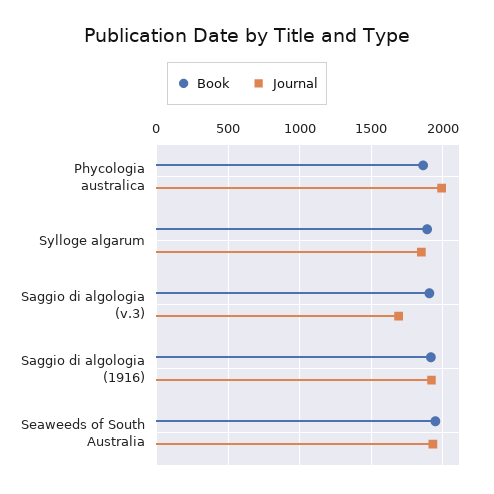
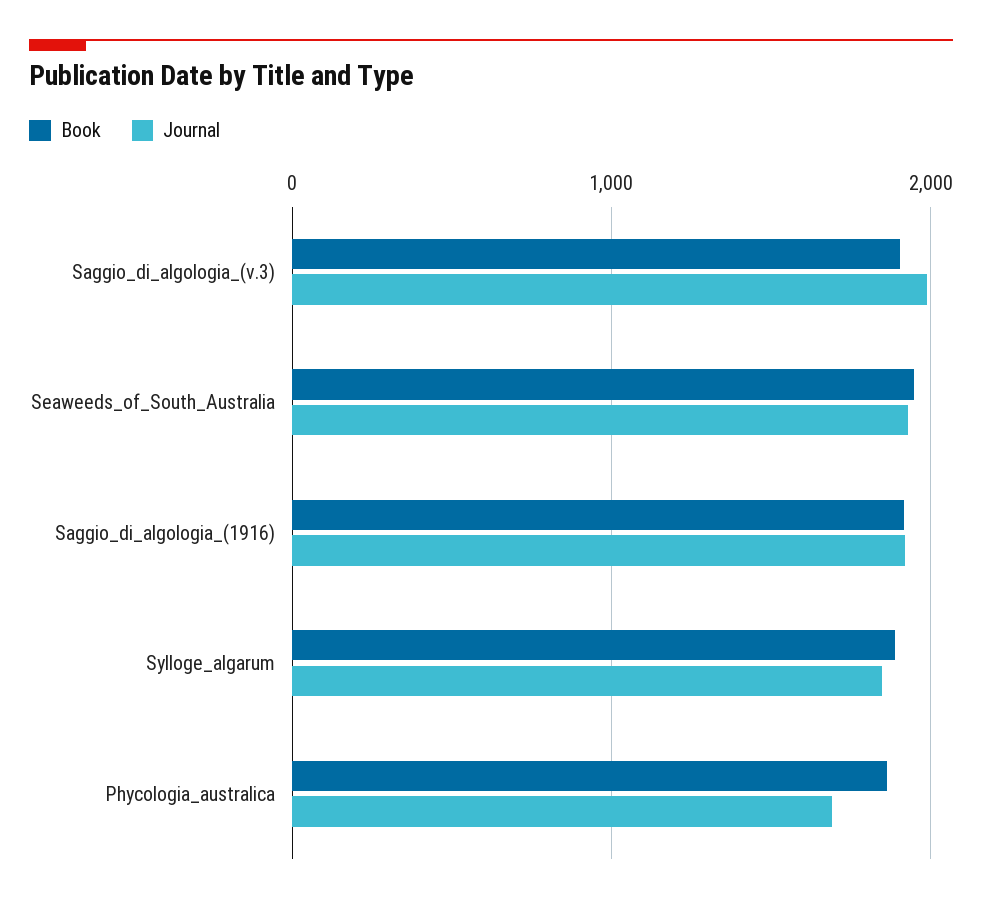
Journal, Phycologia australica: 2000 -> 1700
Journal, Saggio di algologia (v.3): 1700 -> 2000

